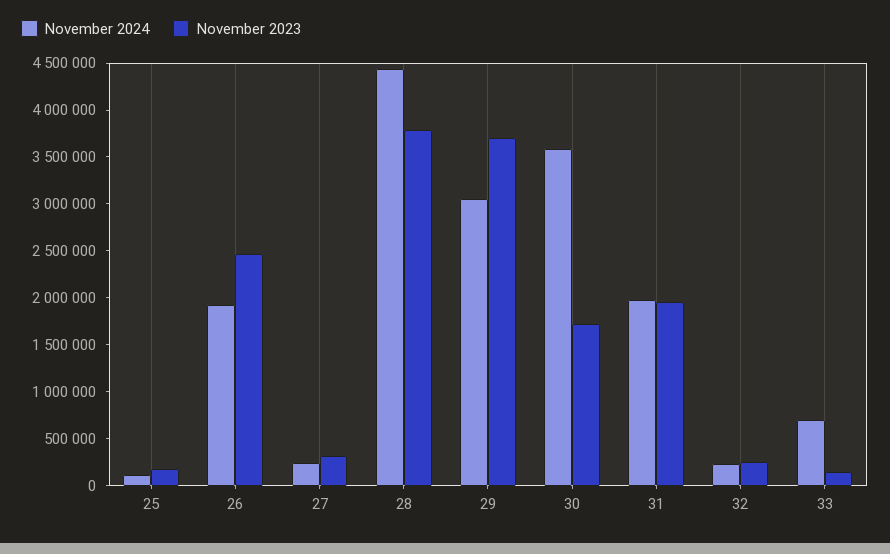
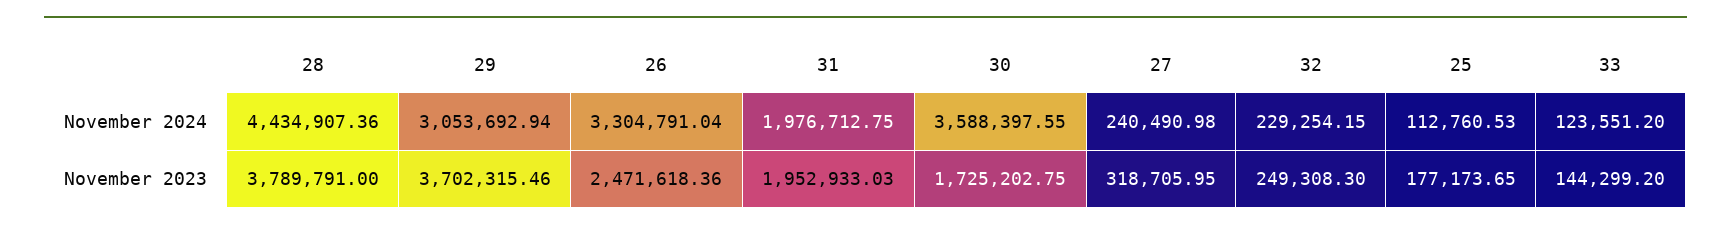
November 2024, 26: 1900000 -> 3304791.04
November 2024, 33: 700000 -> 123551.2

